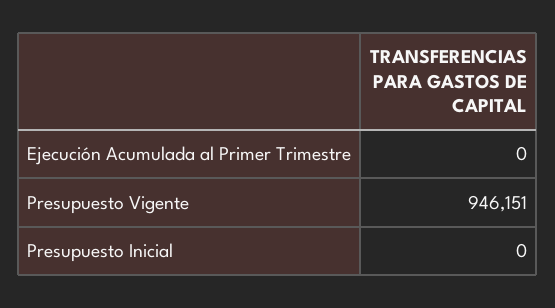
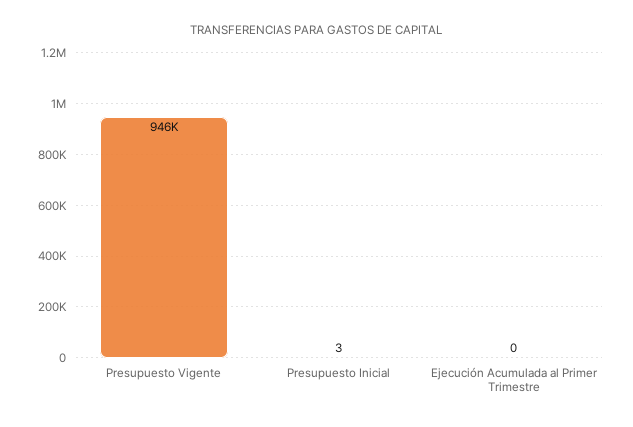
Presupuesto Inicial: 0 -> 3

